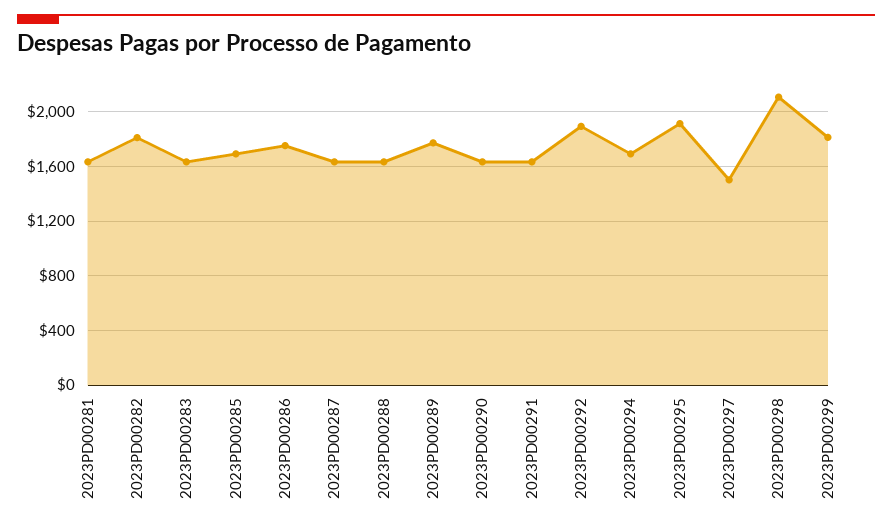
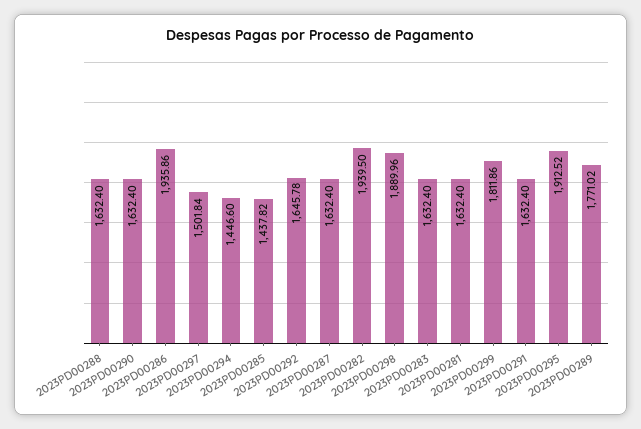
2023PD00282: 1800 -> 1939.5
2023PD00285: 1700 -> 1437.82
2023PD00286: 1750 -> 1935.86
2023PD00292: 1900 -> 1645.78
2023PD00294: 1700 -> 1446.6
2023PD00298: 2100 -> 1889.96

